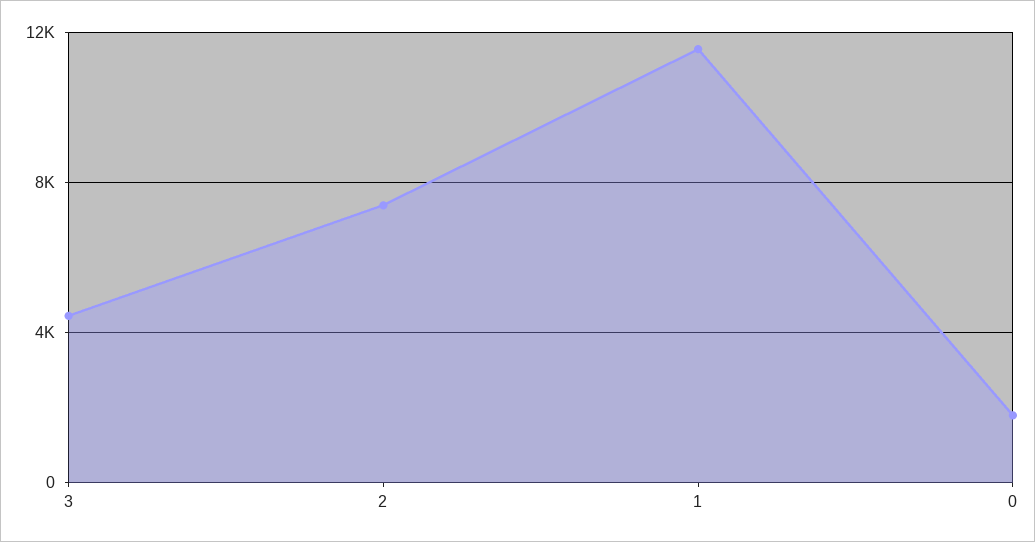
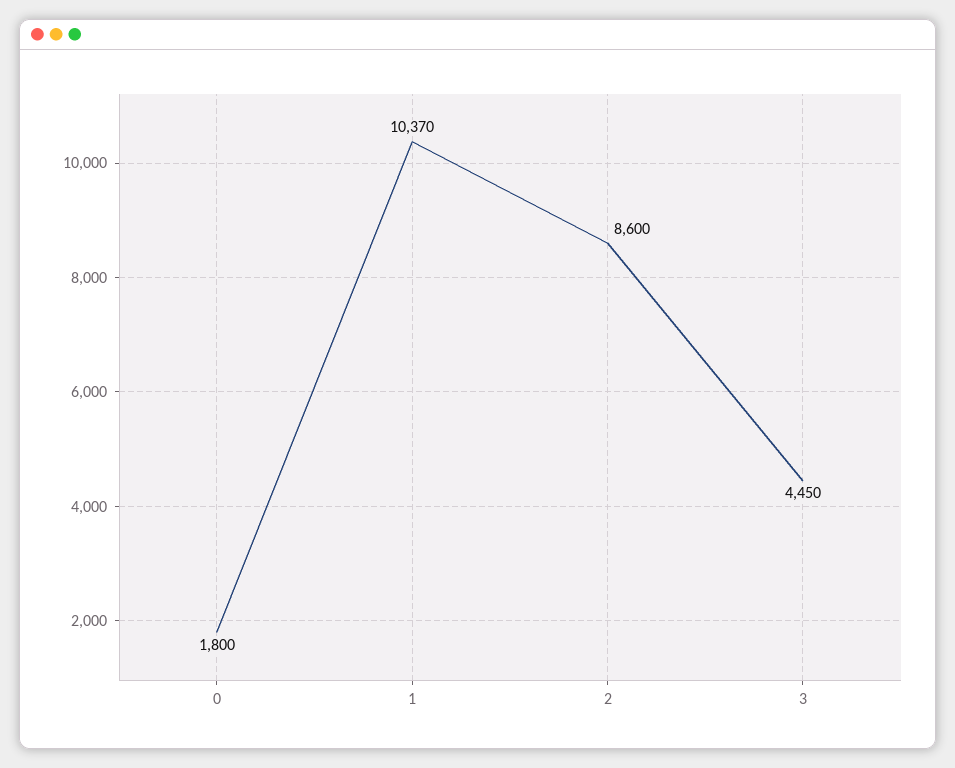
2: 7500 -> 8600
1: 11500 -> 10370

